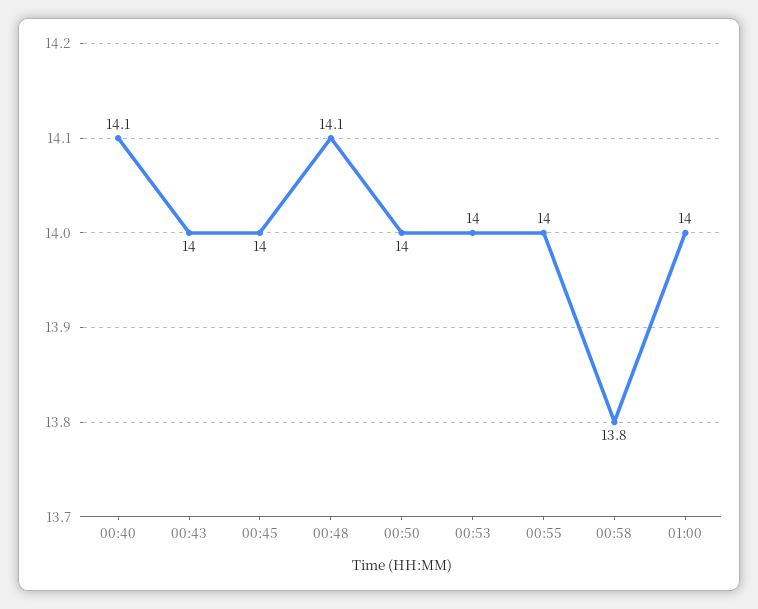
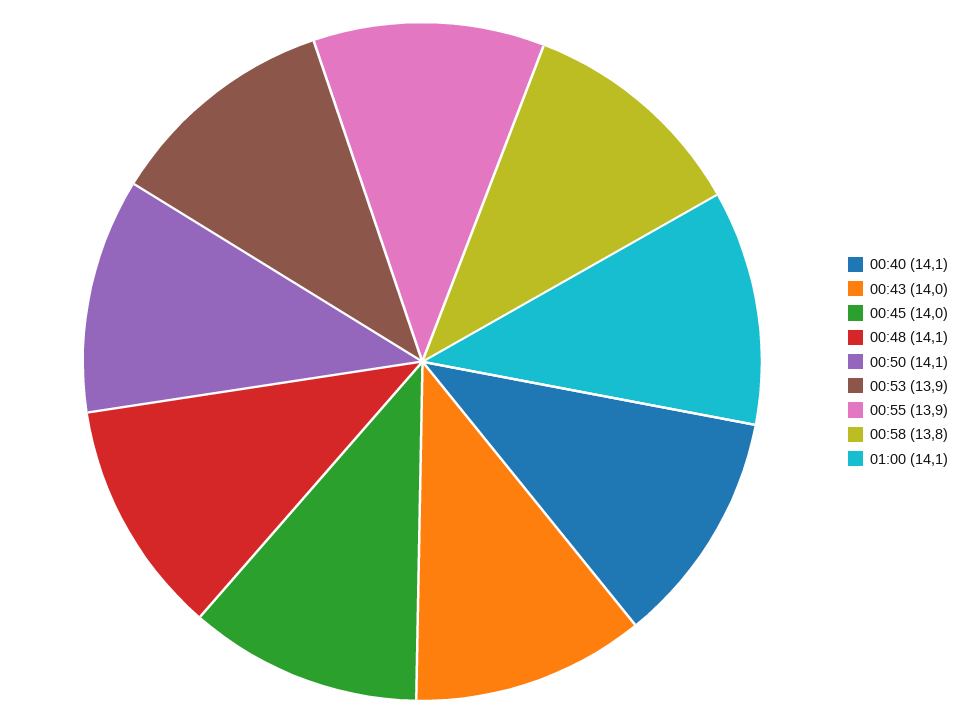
00:50: 14 -> 14.1
00:53: 14 -> 13.9
00:55: 14 -> 13.9
01:00: 14 -> 14.1

